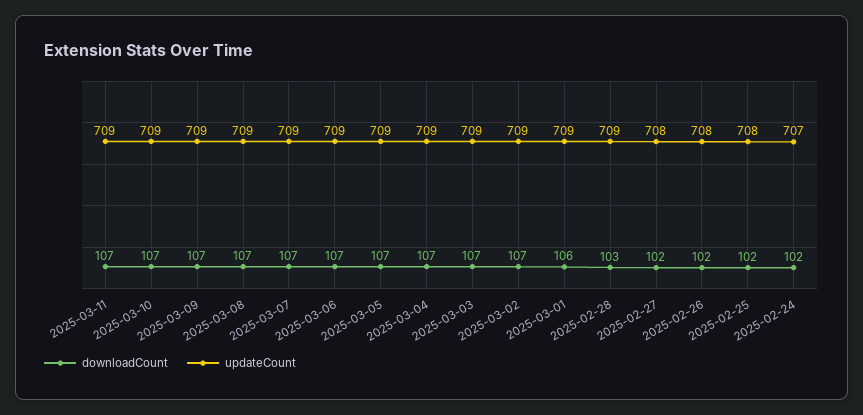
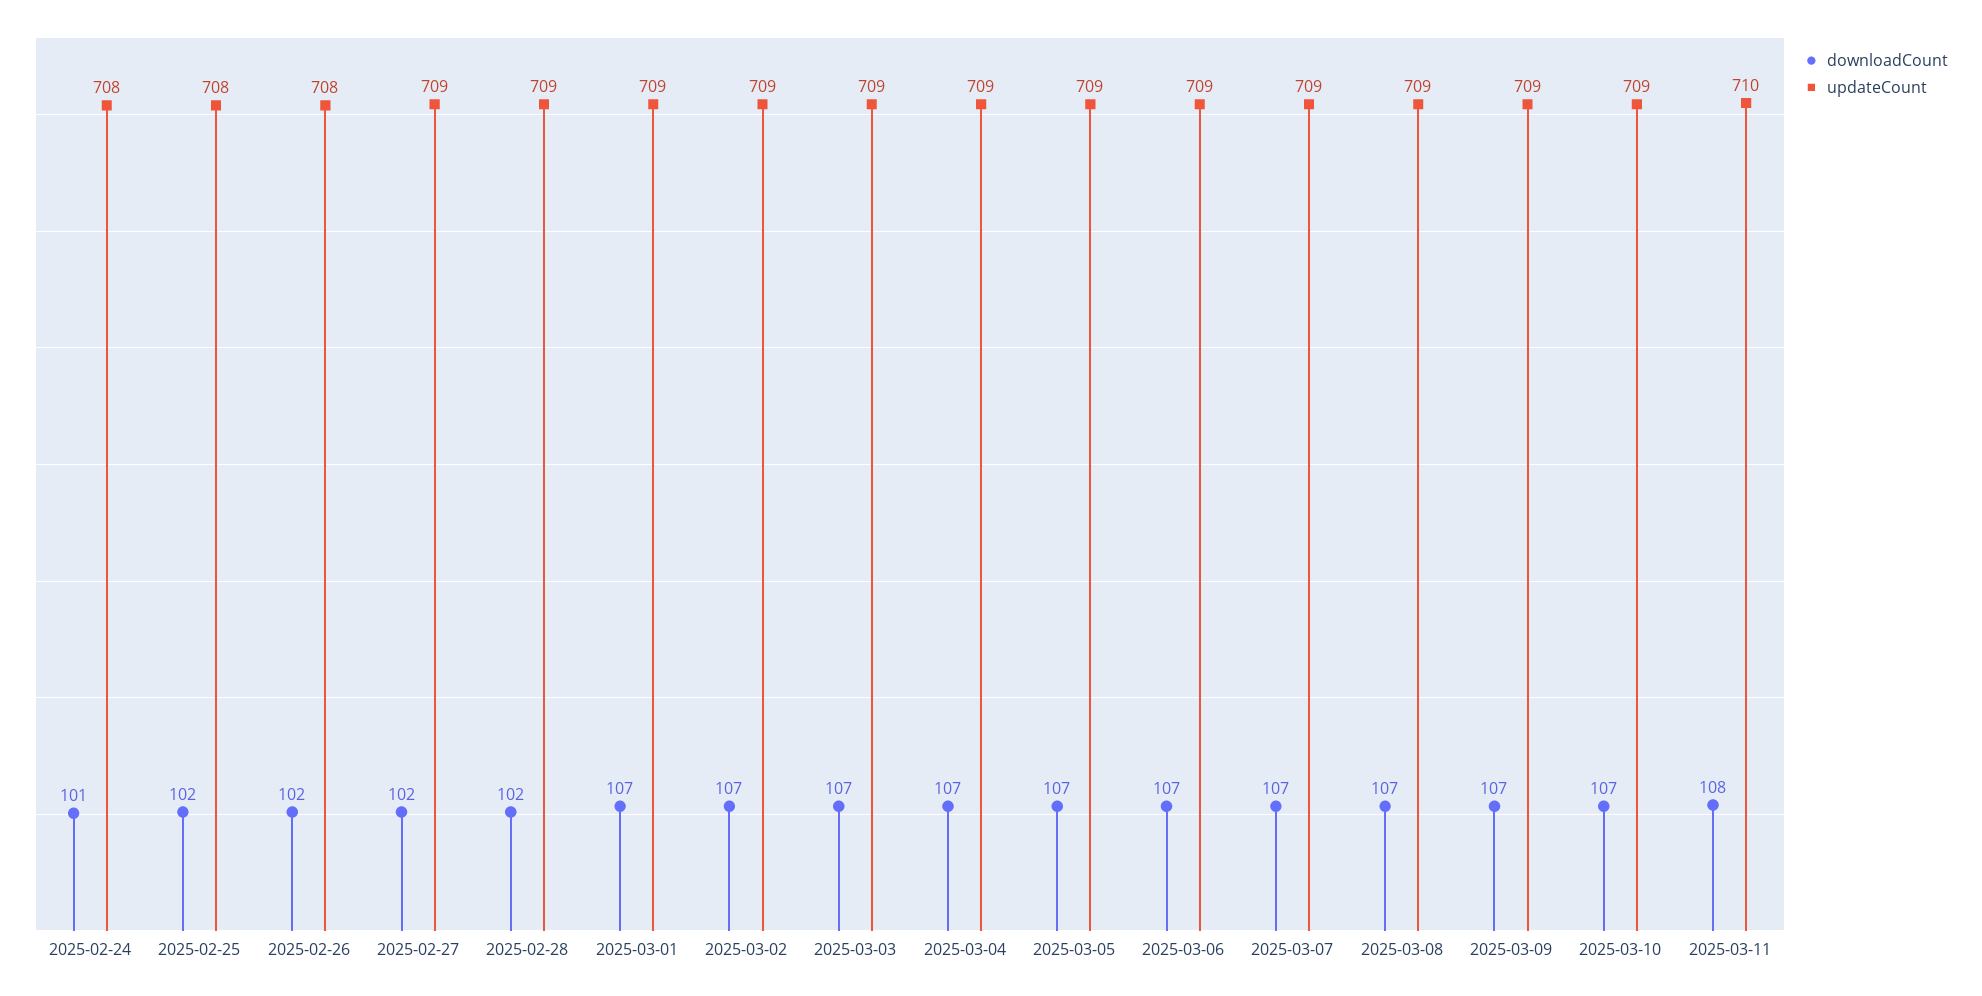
downloadCount, 2025-03-11: 107 -> 108
updateCount, 2025-03-11: 709 -> 710
downloadCount, 2025-03-01: 106 -> 107
downloadCount, 2025-02-28: 103 -> 102
updateCount, 2025-02-27: 708 -> 709
downloadCount, 2025-02-24: 102 -> 101
updateCount, 2025-02-24: 707 -> 708

